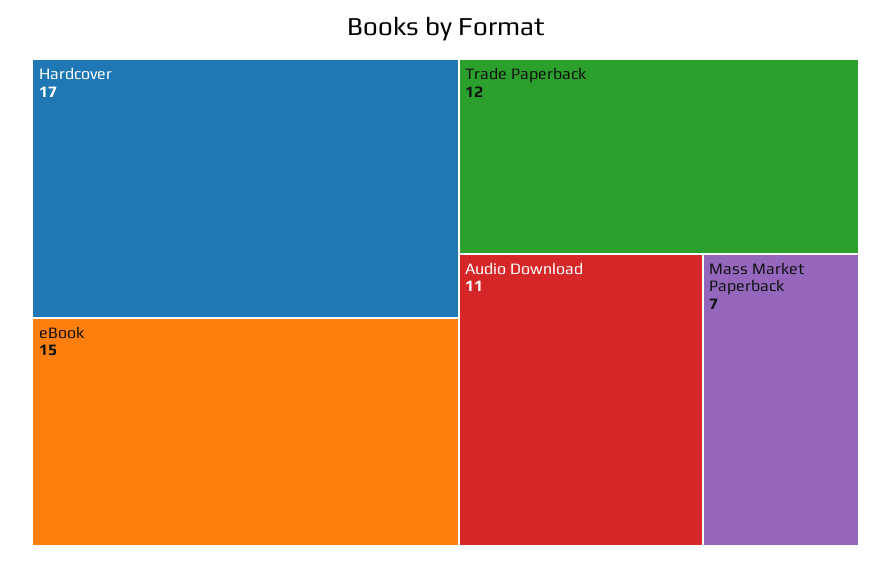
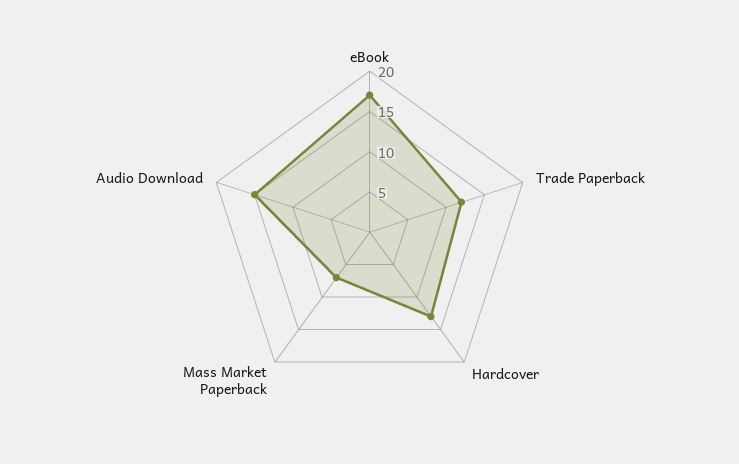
Hardcover: 17 -> 13
eBook: 15 -> 17
Audio Download: 11 -> 15

